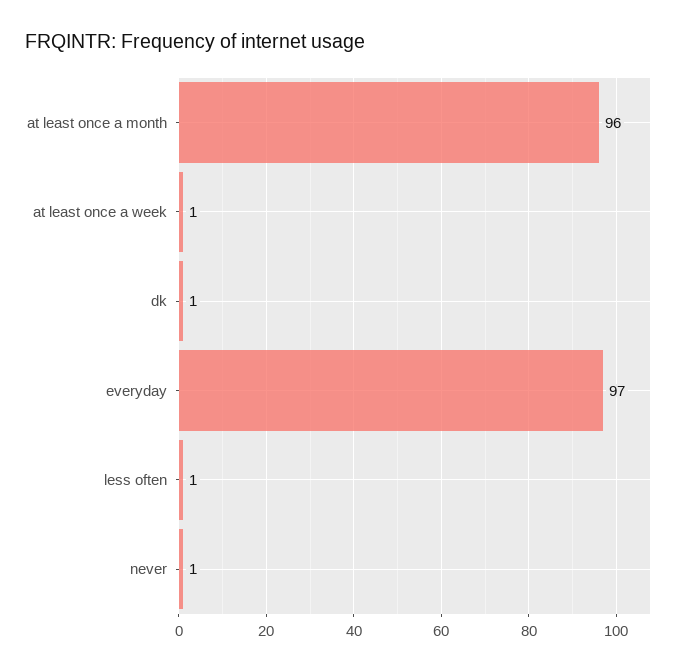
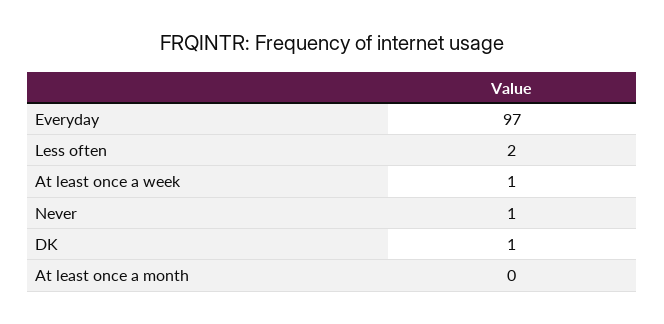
at least once a month: 96 -> 0
less often: 1 -> 2

